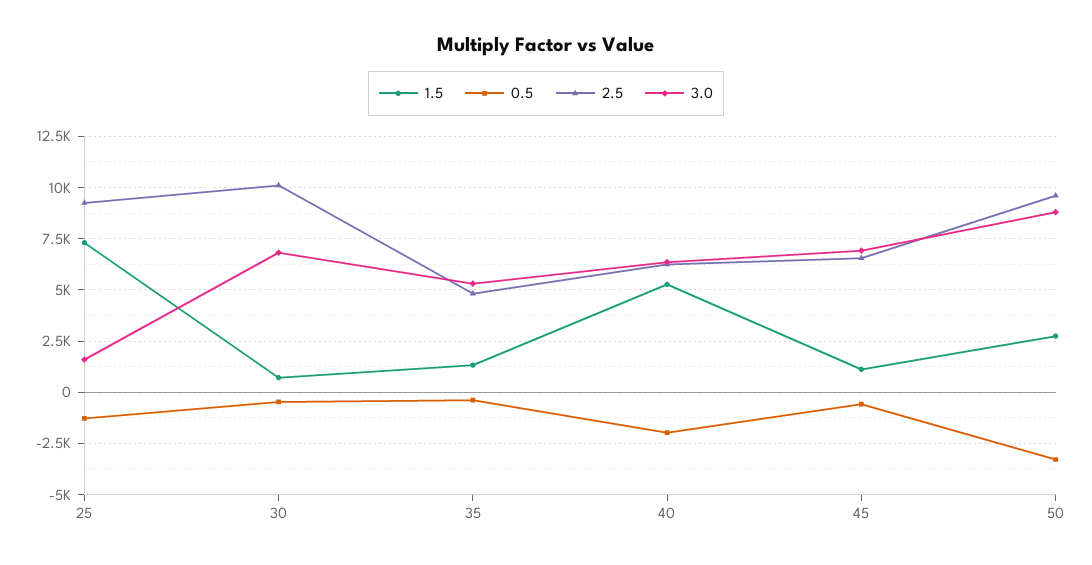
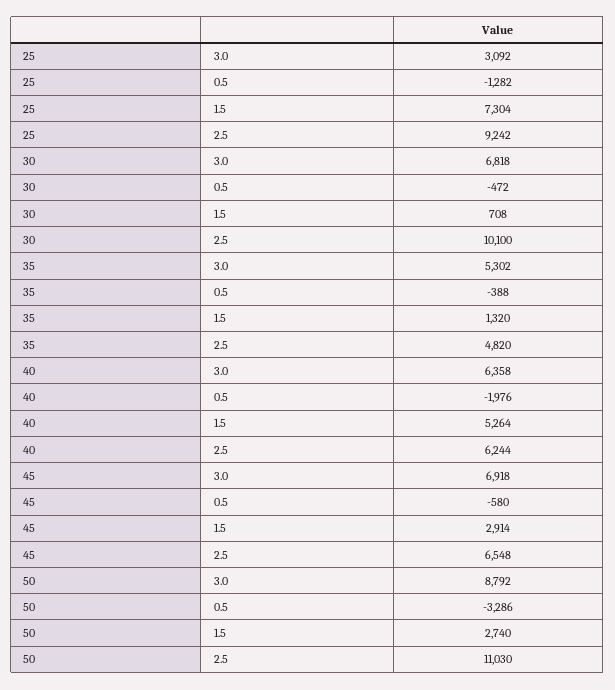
3.0, 25: 1500 -> 3092
1.5, 45: 1000 -> 2914
2.5, 50: 9500 -> 11030

